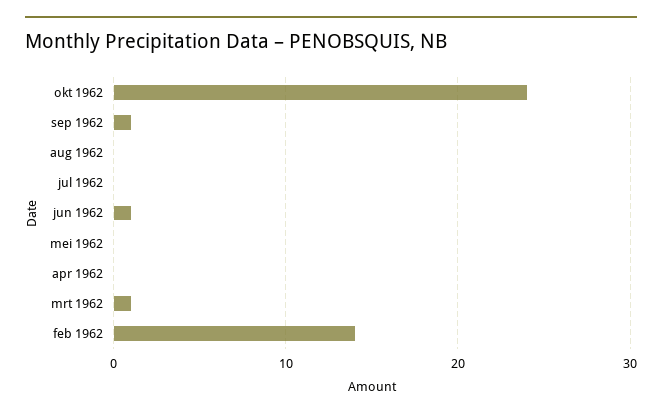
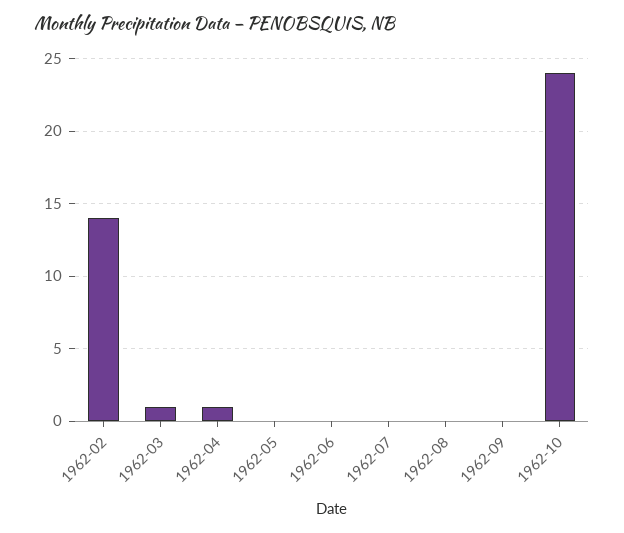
sep 1962: 1 -> 0
jun 1962: 1 -> 0
apr 1962: 0 -> 1

